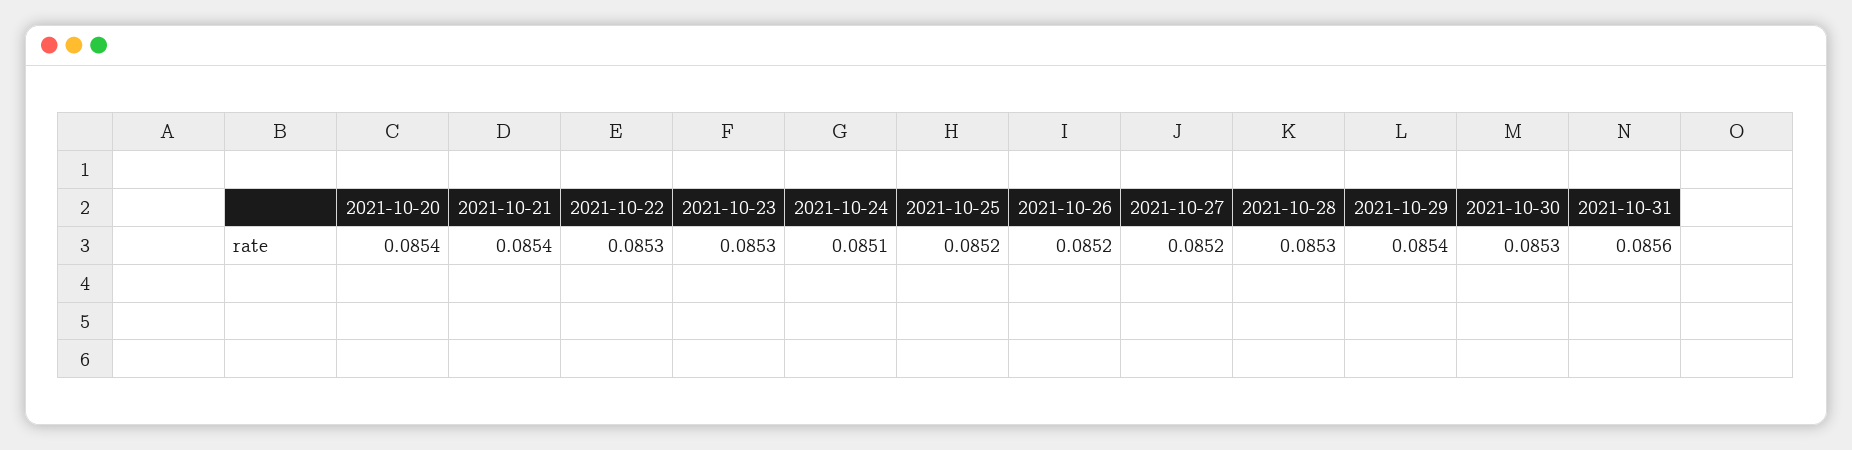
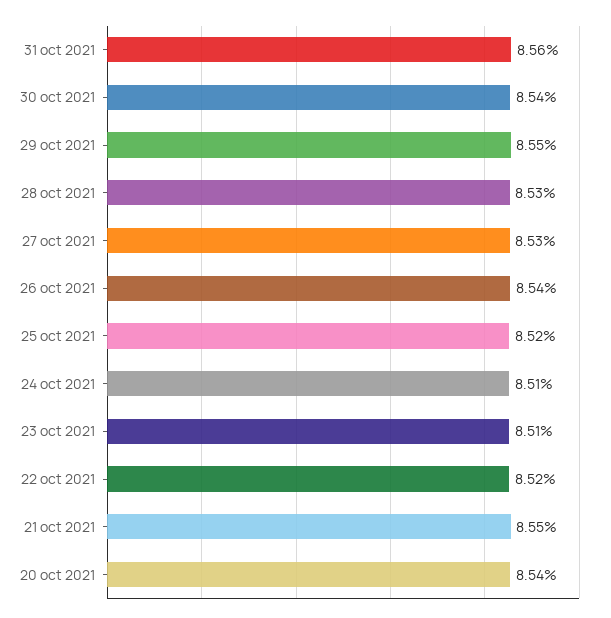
2021-10-21: 0.0854 -> 0.0855
2021-10-22: 0.0853 -> 0.0852
2021-10-23: 0.0853 -> 0.0851
2021-10-26: 0.0852 -> 0.0854
2021-10-27: 0.0852 -> 0.0853
2021-10-29: 0.0854 -> 0.0855
2021-10-30: 0.0853 -> 0.0854

